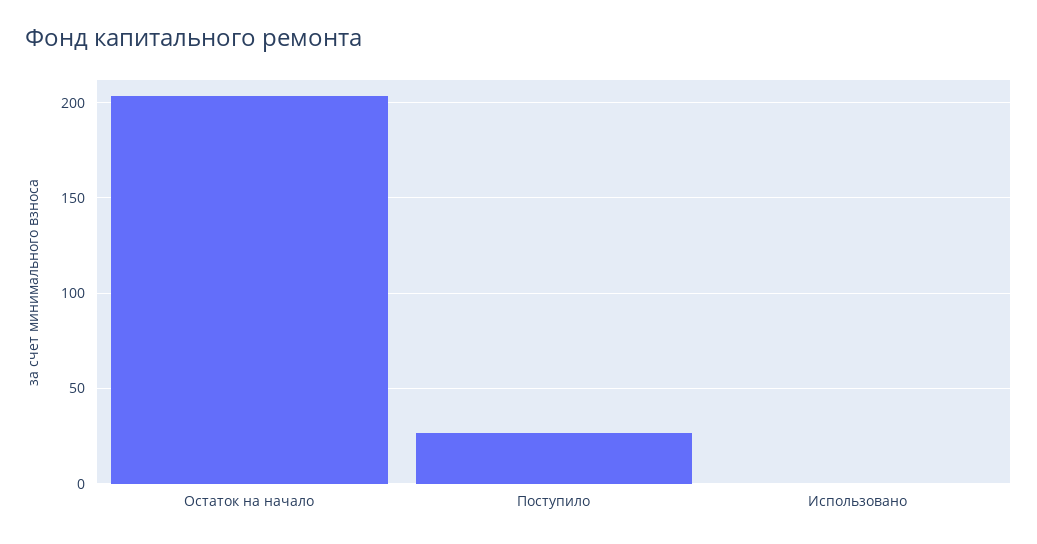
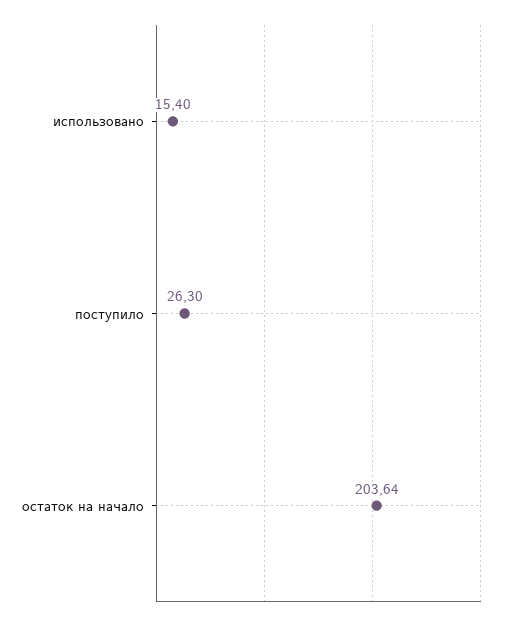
Использовано: 0 -> 15.4

